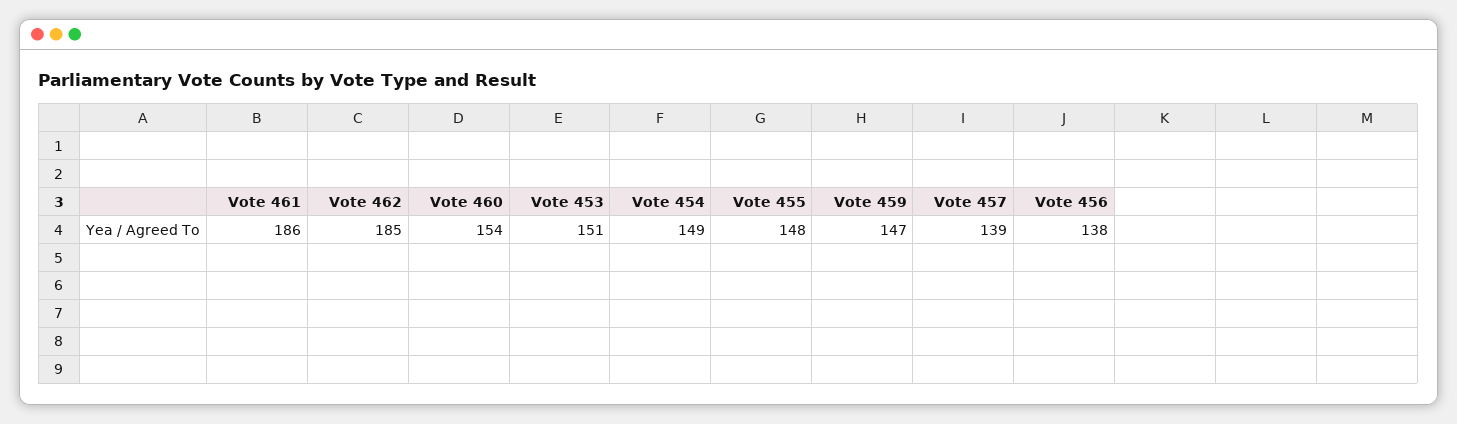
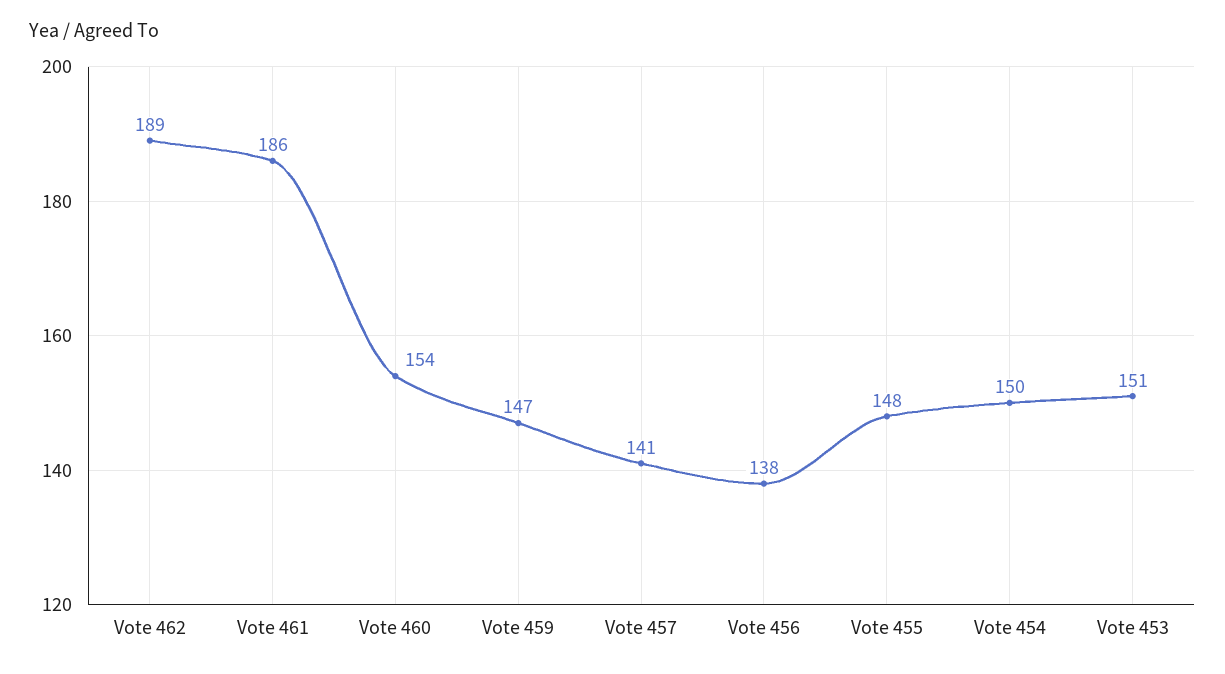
Vote 462: 185 -> 189
Vote 454: 149 -> 150
Vote 457: 139 -> 141

